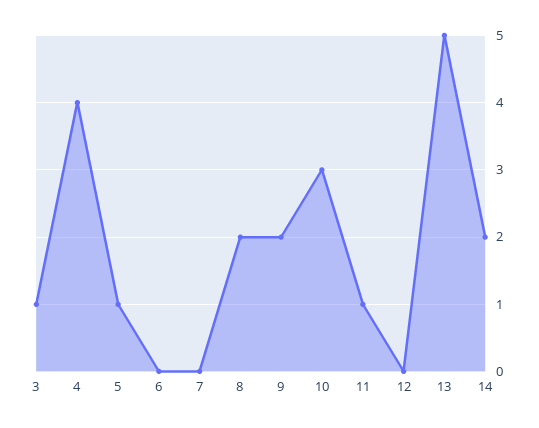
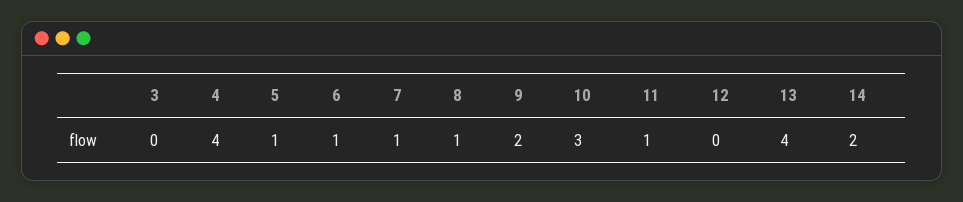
3: 1 -> 0
6: 0 -> 1
7: 0 -> 1
8: 2 -> 1
13: 5 -> 4

